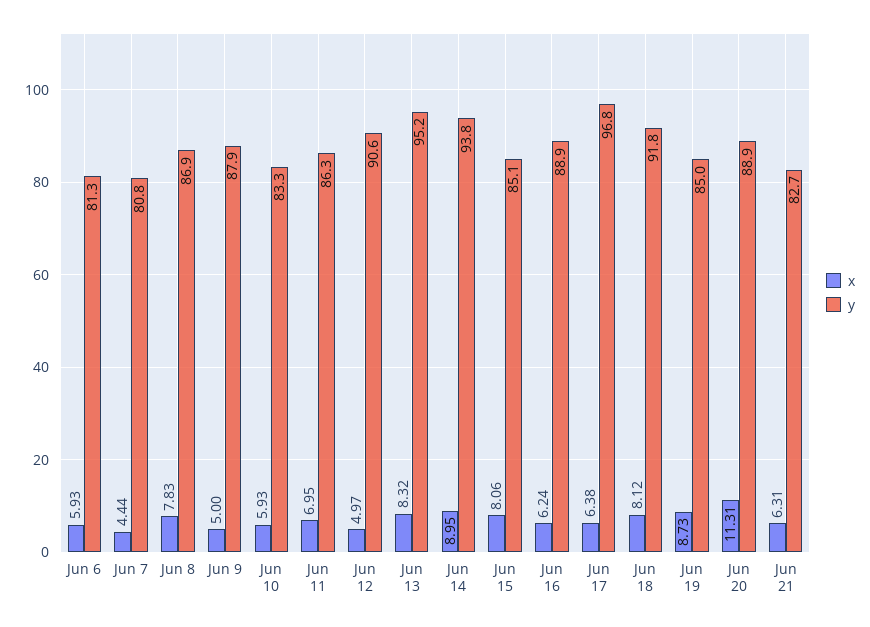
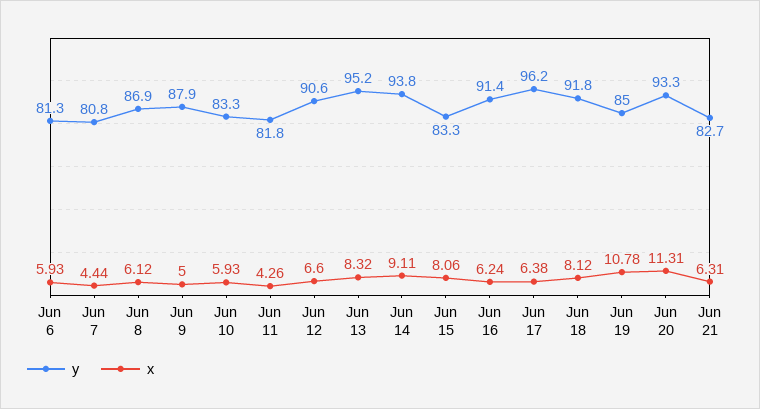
x, Jun 8: 7.83 -> 6.12
x, Jun 11: 6.95 -> 4.26
y, Jun 11: 86.3 -> 81.8
x, Jun 12: 4.97 -> 6.6
x, Jun 14: 8.95 -> 9.11
y, Jun 15: 85.1 -> 83.3
y, Jun 16: 88.9 -> 91.4
y, Jun 17: 96.8 -> 96.2
x, Jun 19: 8.73 -> 10.78
y, Jun 20: 88.9 -> 93.3

